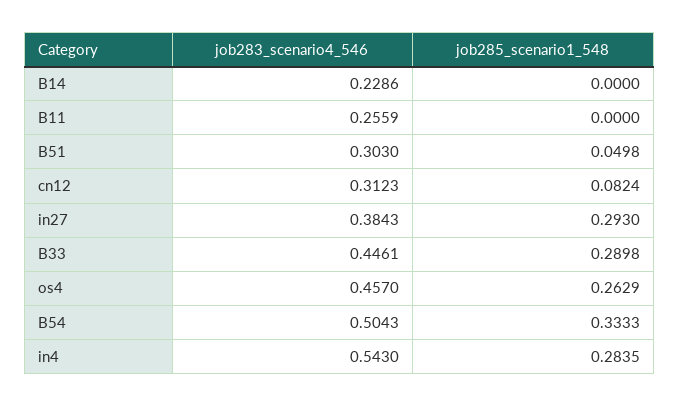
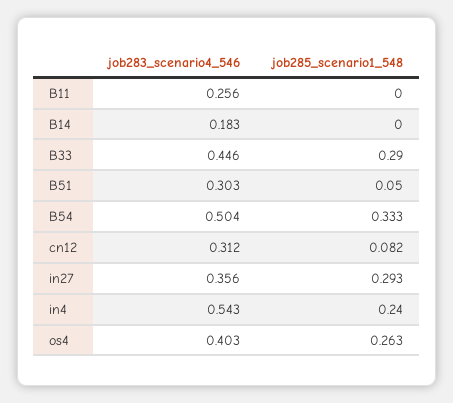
job283_scenario4_546, B14: 0.2286 -> 0.183
job283_scenario4_546, in27: 0.3843 -> 0.356
job283_scenario4_546, os4: 0.457 -> 0.403
job285_scenario1_548, in4: 0.2835 -> 0.24

